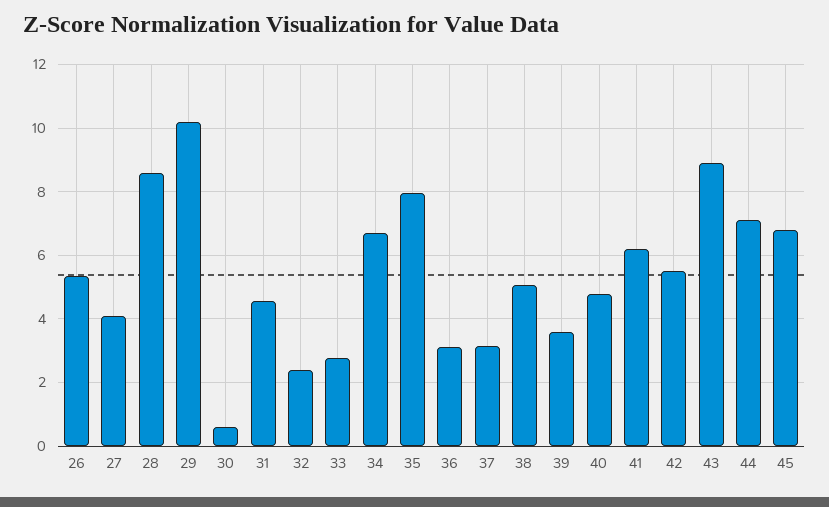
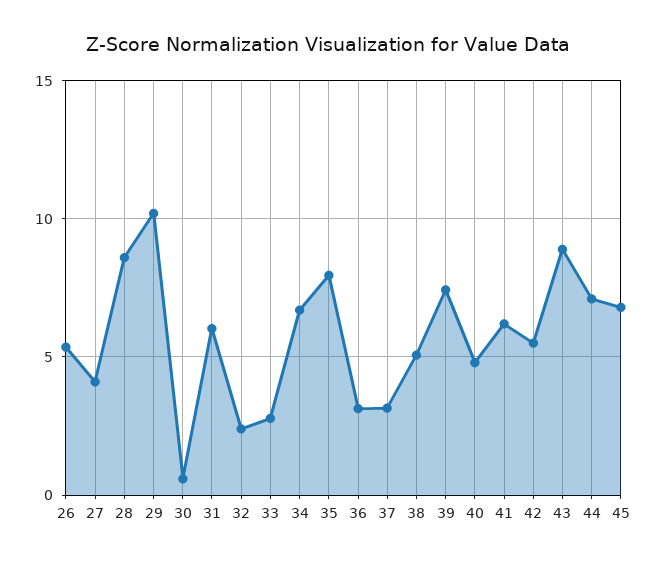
31: 4.6 -> 6
39: 3.6 -> 7.5

